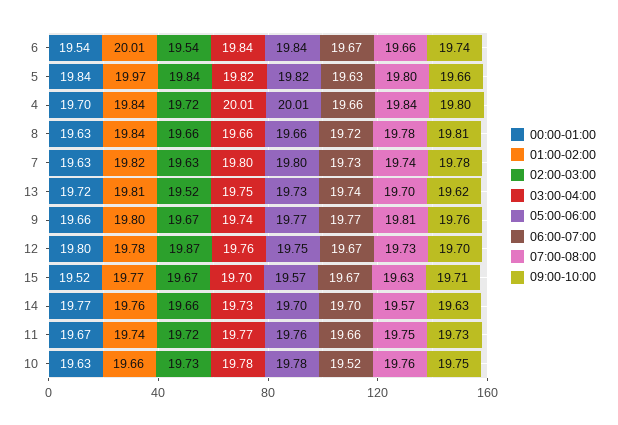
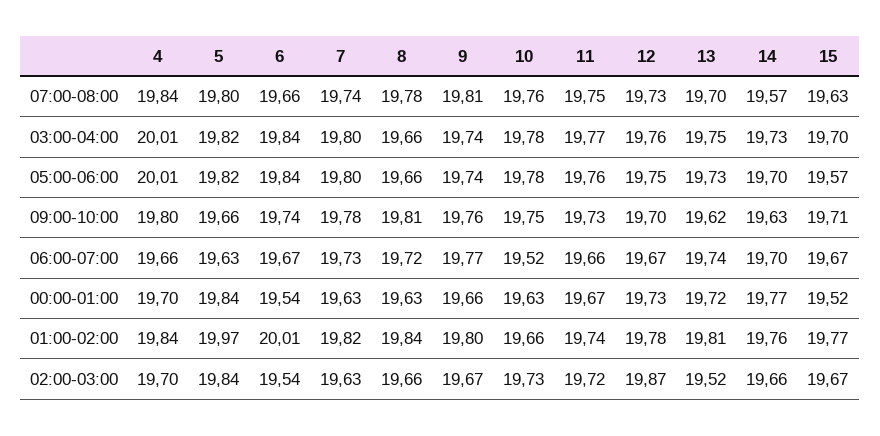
02:00-03:00, 4: 19.72 -> 19.7
05:00-06:00, 9: 19.77 -> 19.74
00:00-01:00, 12: 19.8 -> 19.73

